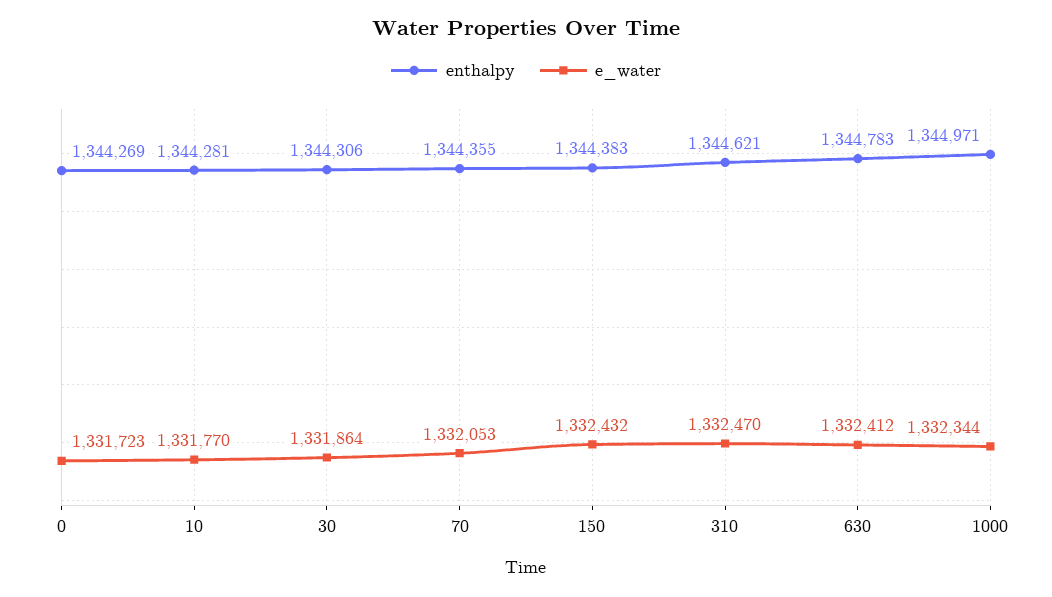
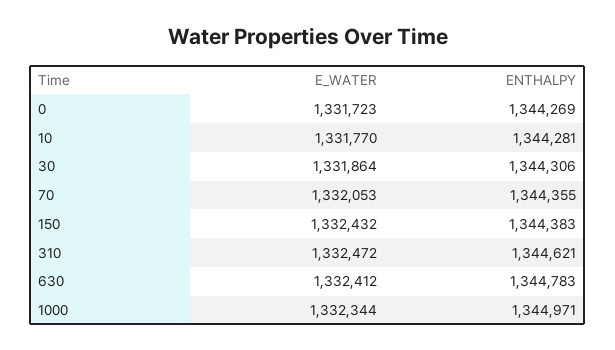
e_water, 310: 1332470 -> 1332472

